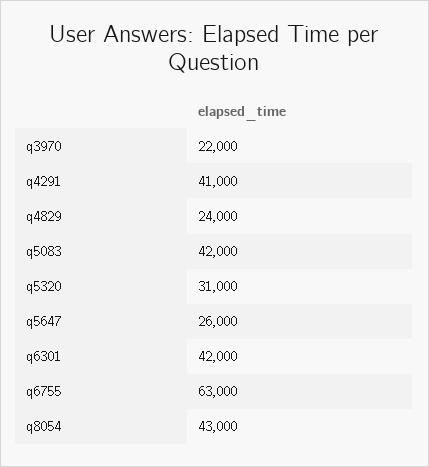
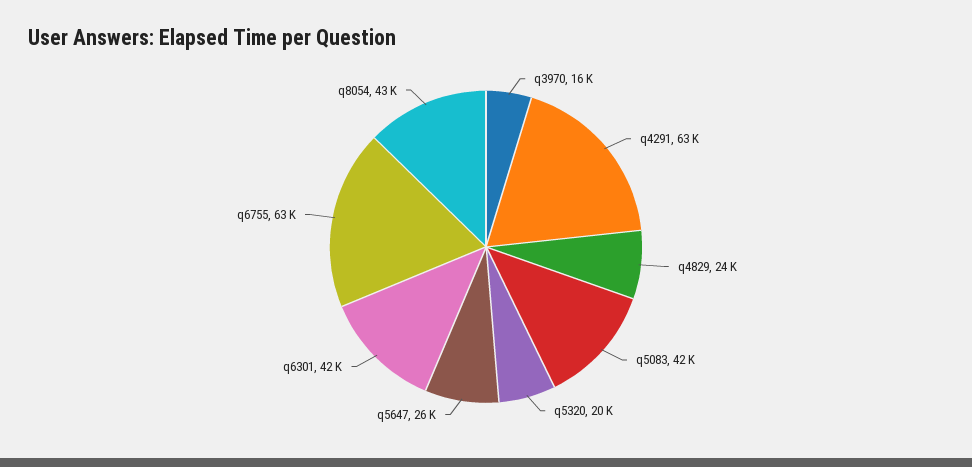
q3970: 22000 -> 16000
q4291: 41000 -> 63000
q5320: 31000 -> 20000

